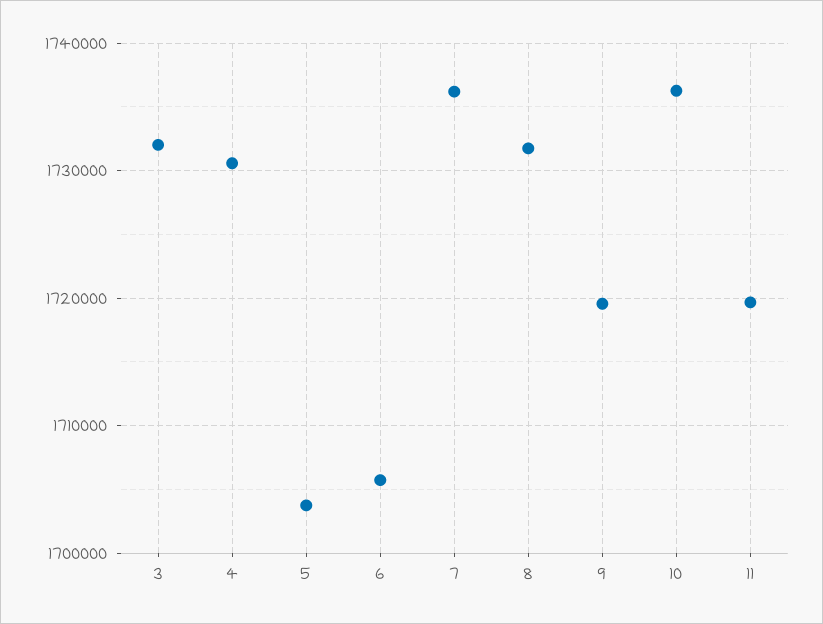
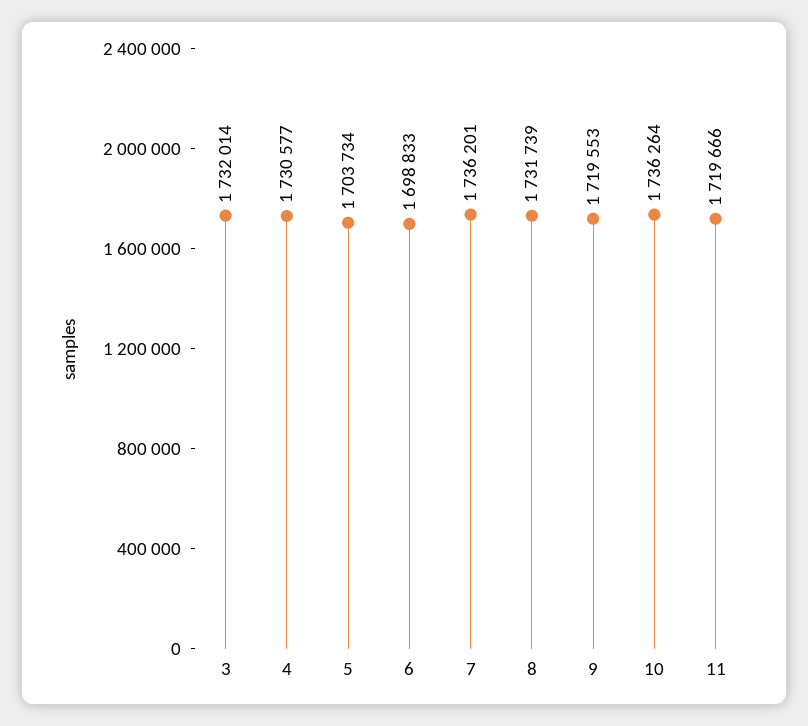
6: 1706000 -> 1698833

